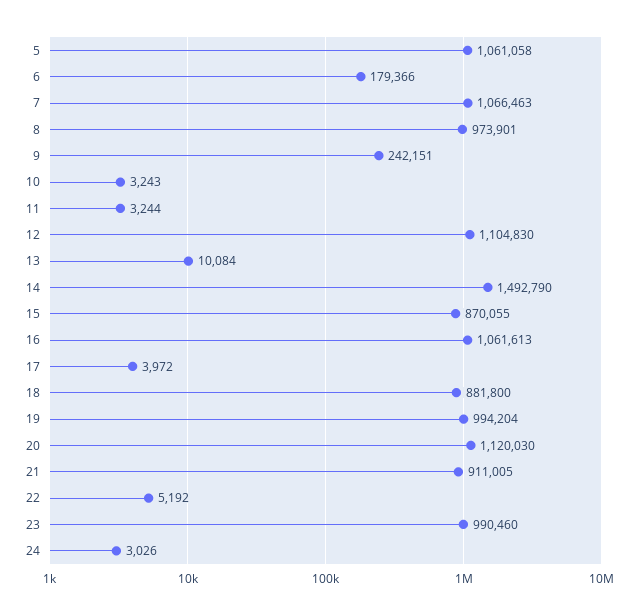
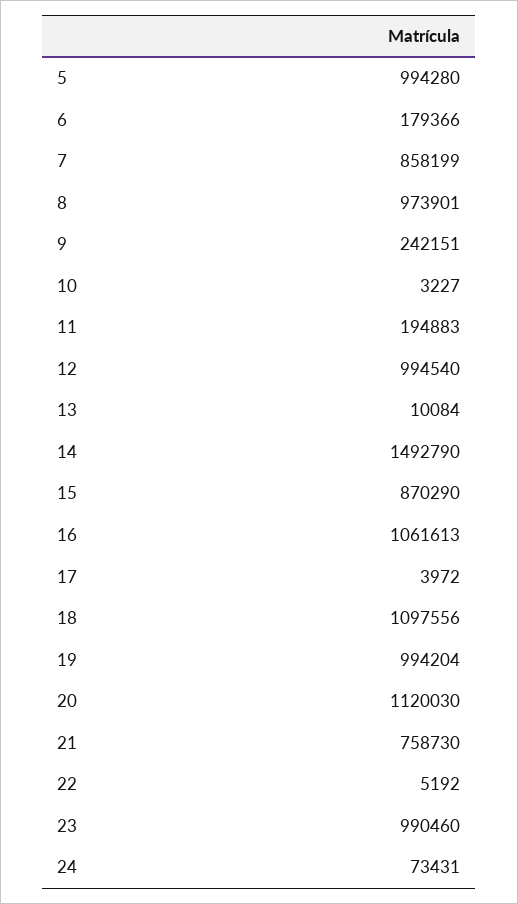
5: 1061058 -> 994280
7: 1066463 -> 858199
10: 3243 -> 3227
11: 3244 -> 194883
12: 1104830 -> 994540
15: 870055 -> 870290
18: 881800 -> 1097556
21: 911005 -> 758730
24: 3026 -> 73431

